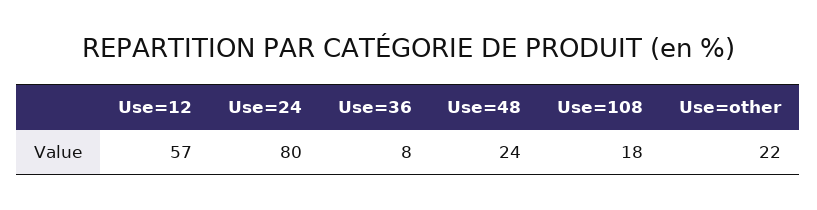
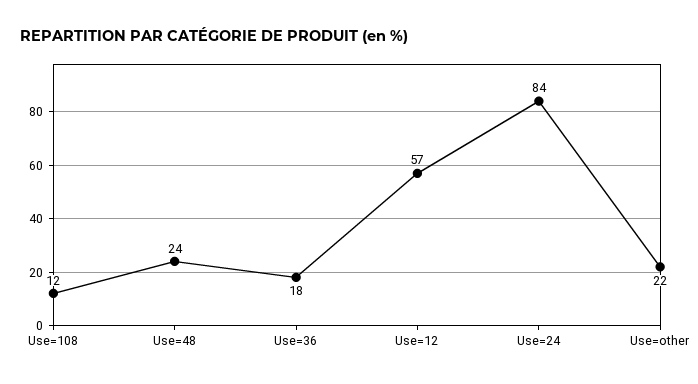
Use=24: 80 -> 84
Use=36: 8 -> 18
Use=108: 18 -> 12

